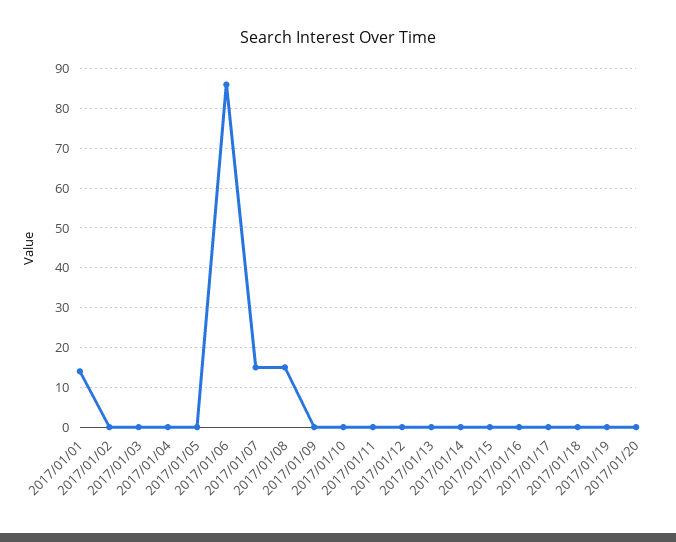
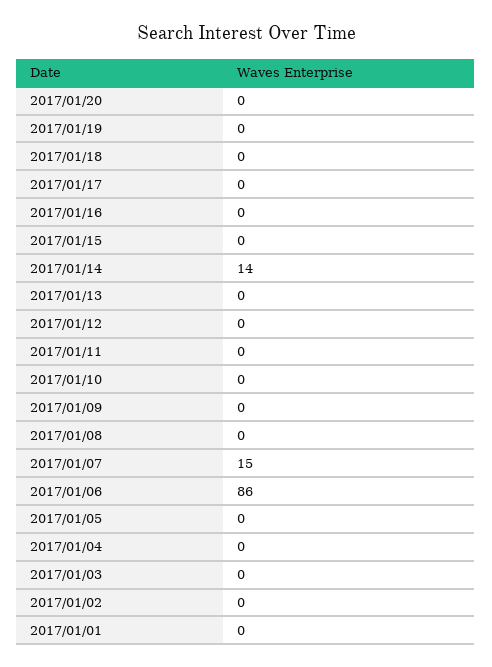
2017/01/01: 15 -> 0
2017/01/08: 15 -> 0
2017/01/14: 0 -> 14

